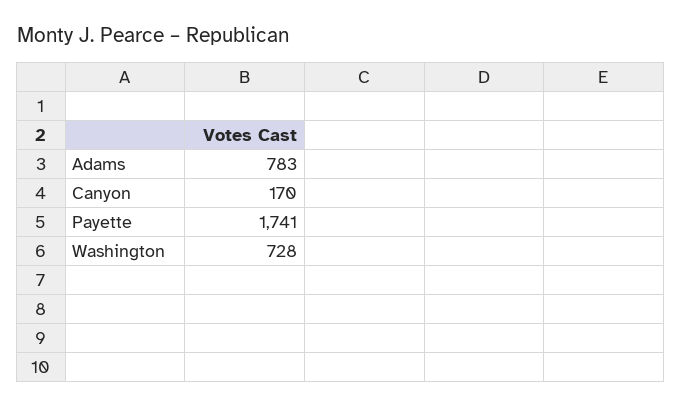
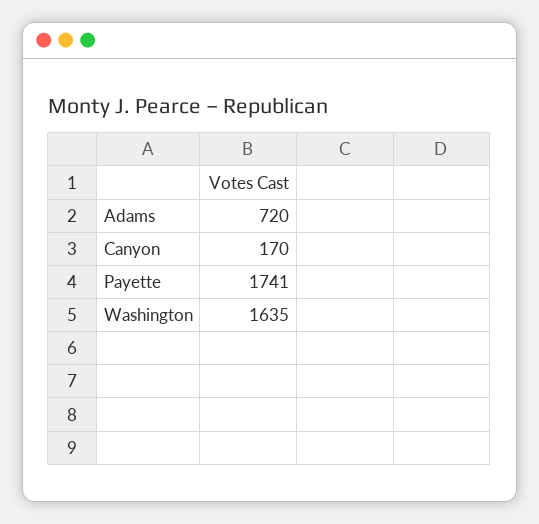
Adams: 783 -> 720
Washington: 728 -> 1635

